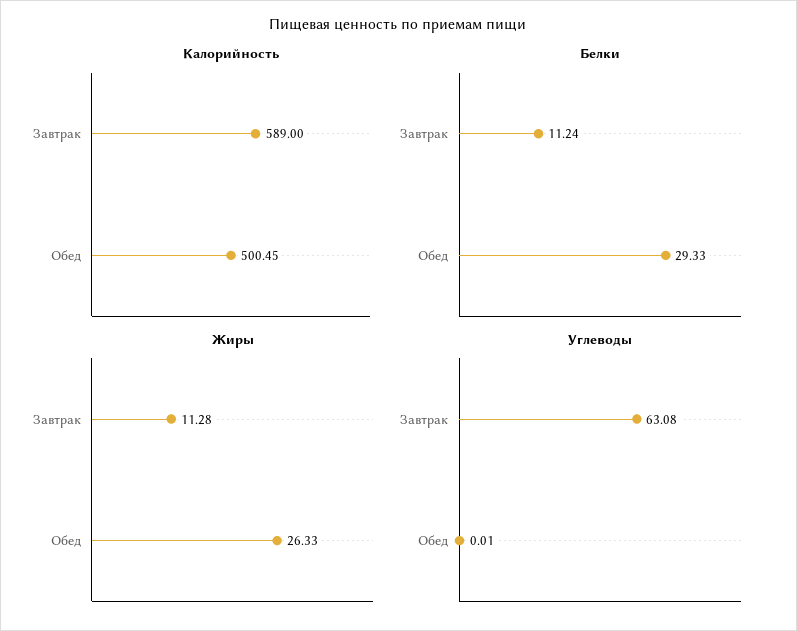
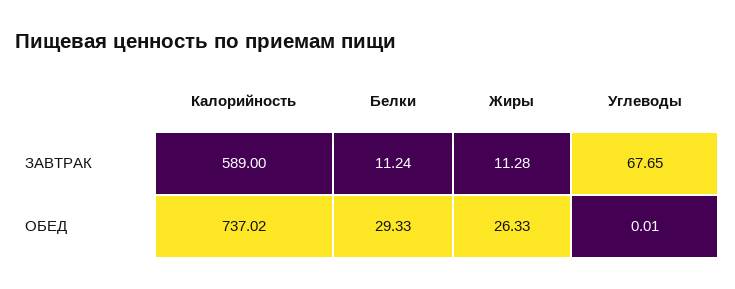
Калорийность, Обед: 500.45 -> 737.02
Углеводы, Завтрак: 63.08 -> 67.65

